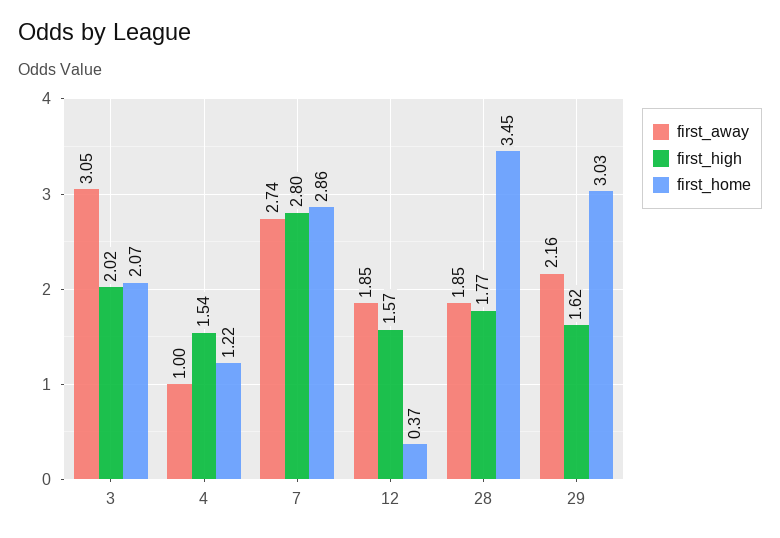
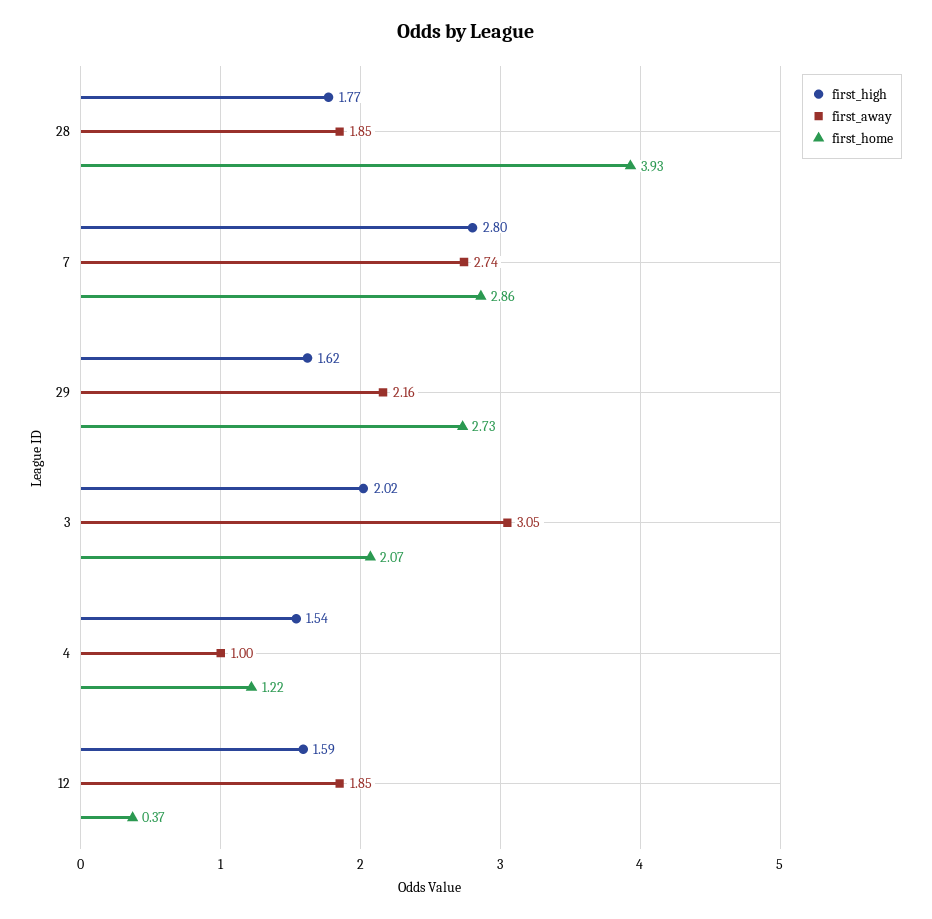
first_high, 12: 1.57 -> 1.59
first_home, 28: 3.45 -> 3.93
first_home, 29: 3.03 -> 2.73

